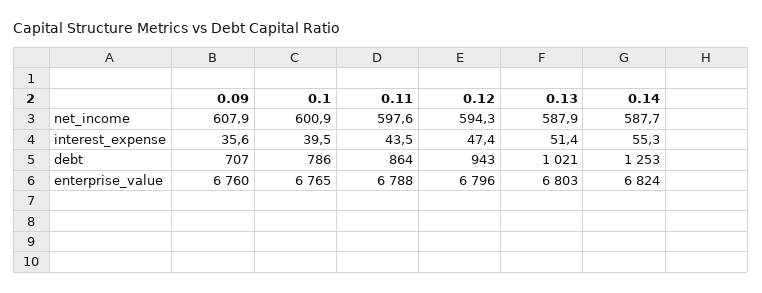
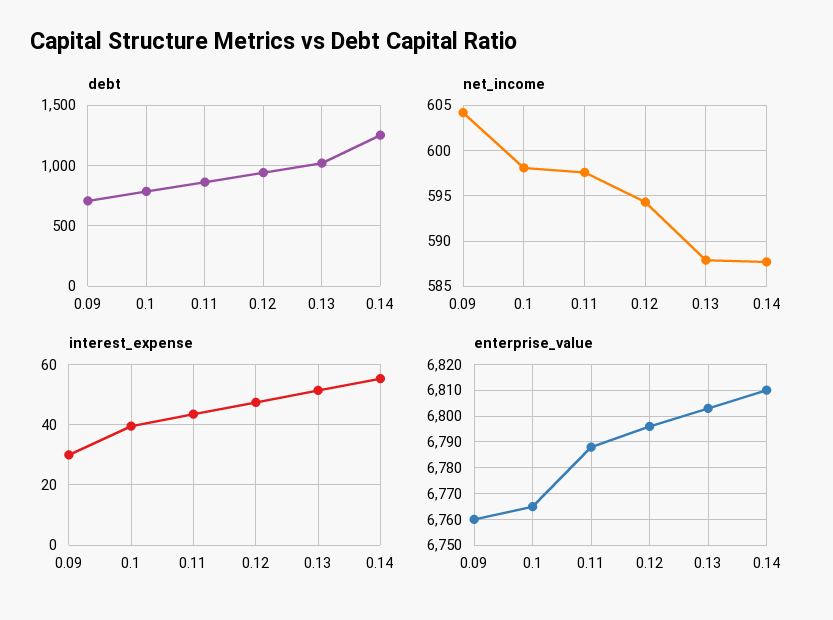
net_income, 0.09: 607.9 -> 604
net_income, 0.1: 600.9 -> 598
interest_expense, 0.09: 35.6 -> 30
enterprise_value, 0.14: 6824 -> 6810

